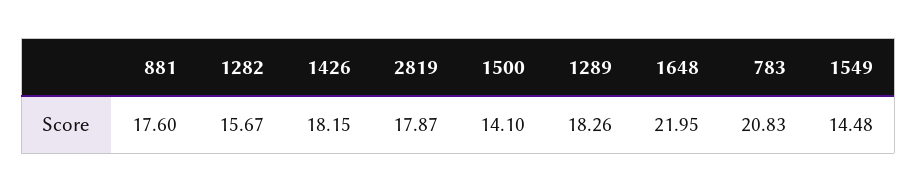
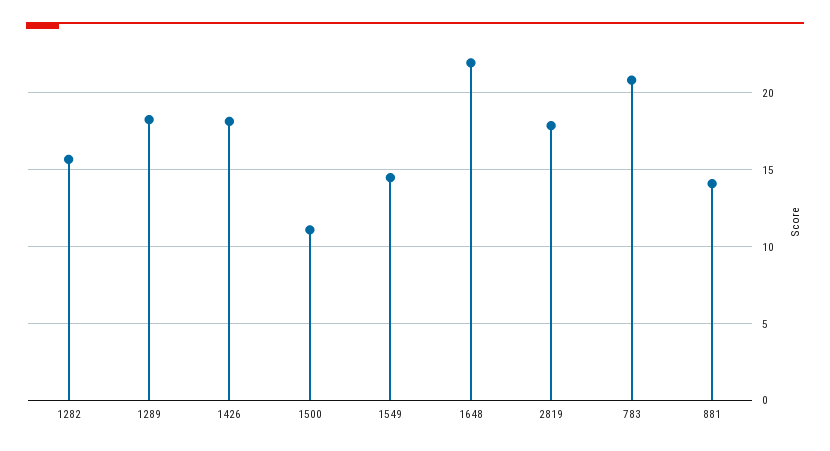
881: 17.6 -> 14
1500: 14.1 -> 11

